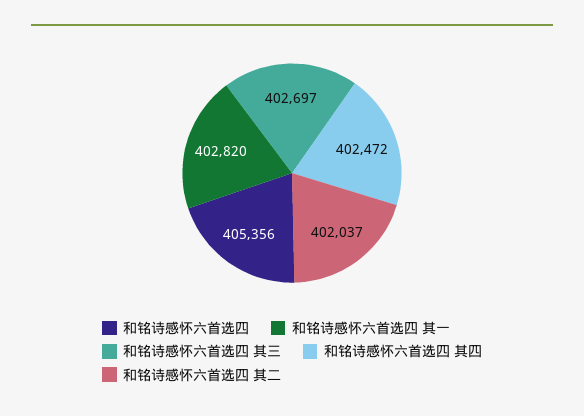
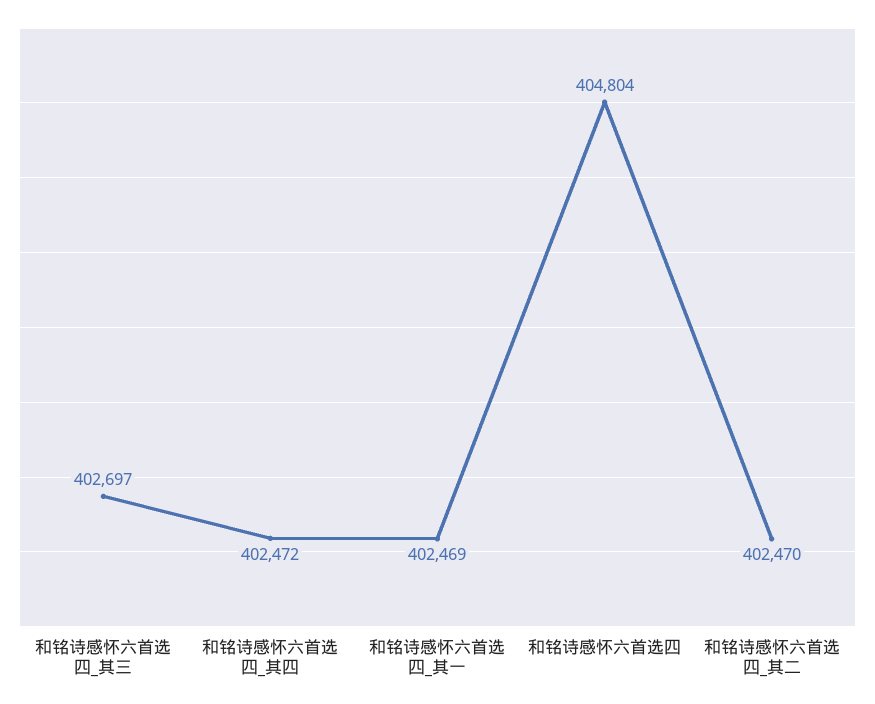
和铭诗感怀六首选四: 405356 -> 404804
和铭诗感怀六首选四 其一: 402820 -> 402469
和铭诗感怀六首选四 其二: 402037 -> 402470

